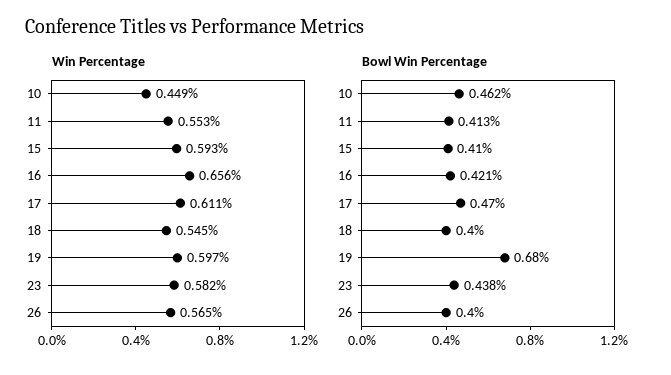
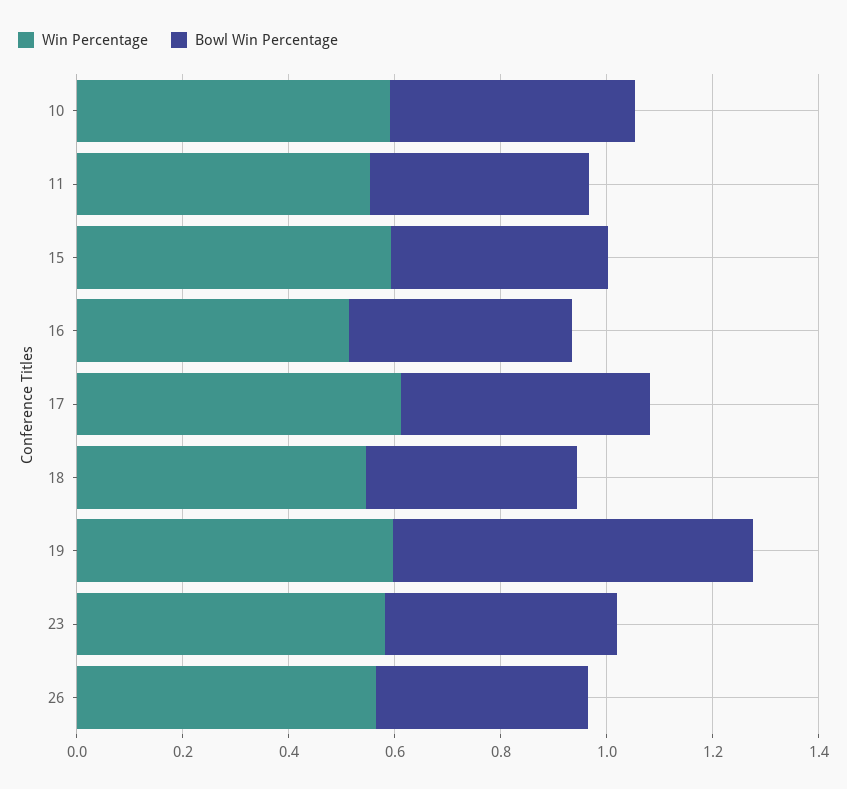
Win Percentage, 10: 0.449 -> 0.6
Win Percentage, 16: 0.656 -> 0.5

